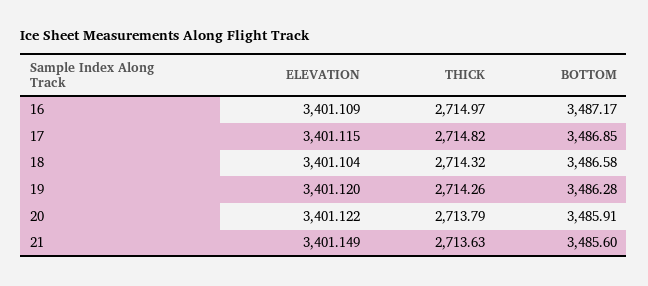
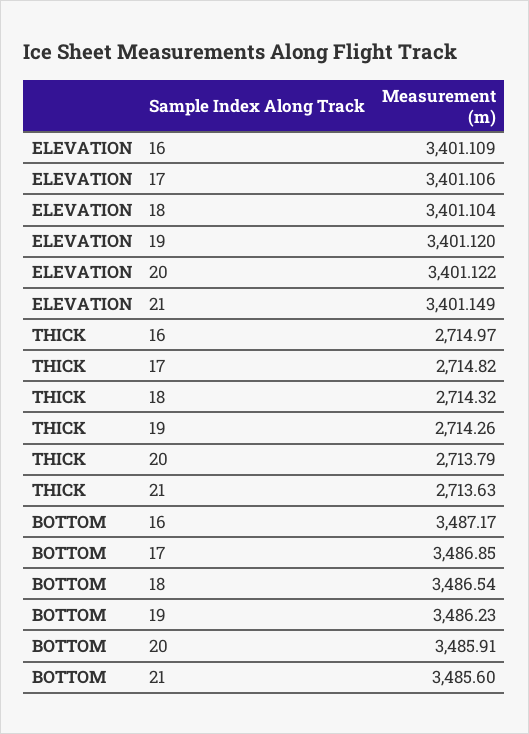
ELEVATION, 17: 3401.115 -> 3401.106
BOTTOM, 18: 3486.58 -> 3486.54
BOTTOM, 19: 3486.28 -> 3486.23

